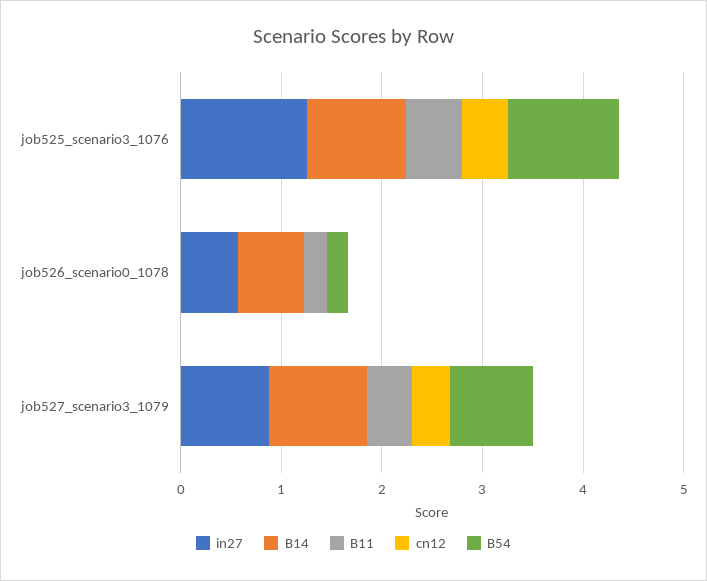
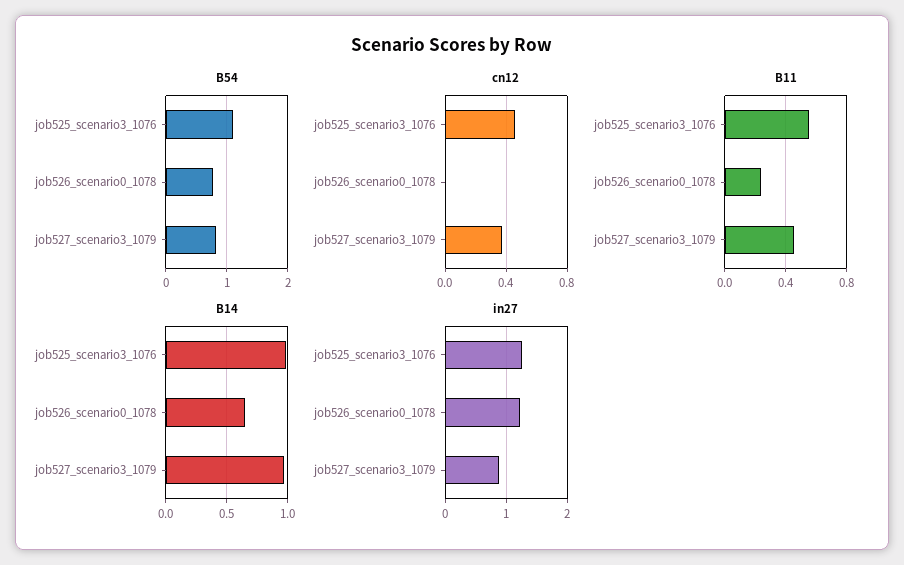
in27, job526_scenario0_1078: 0.6 -> 1.2
B54, job526_scenario0_1078: 0.2 -> 0.8

